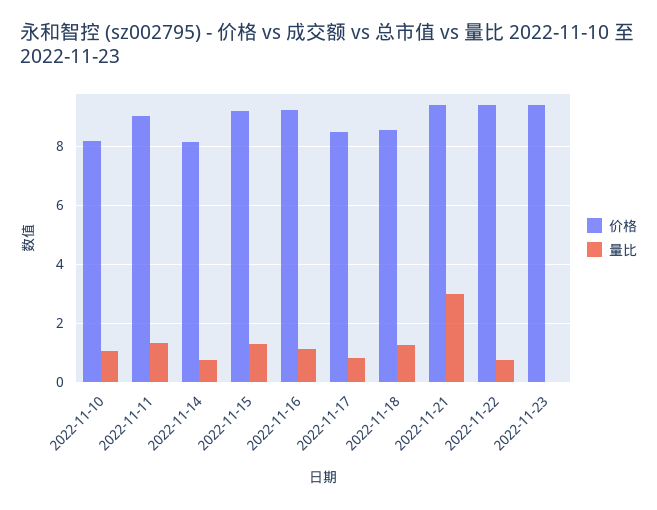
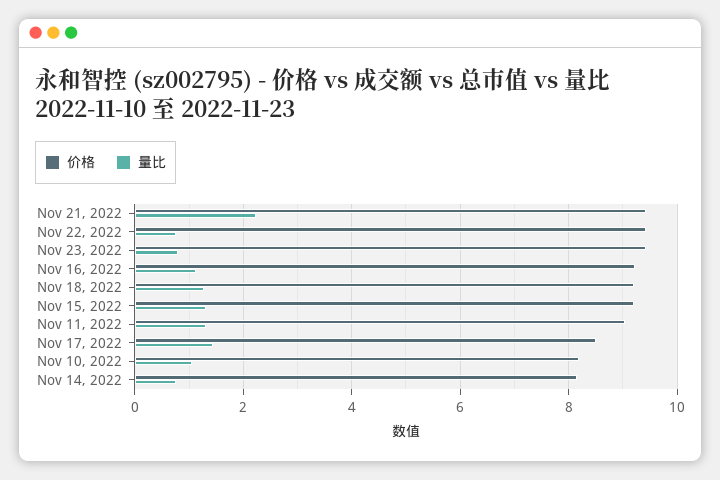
量比, 2022-11-17: 0.75 -> 1.4
价格, 2022-11-18: 8.5 -> 9.2
量比, 2022-11-21: 3 -> 2.2
量比, 2022-11-23: 0 -> 0.8

